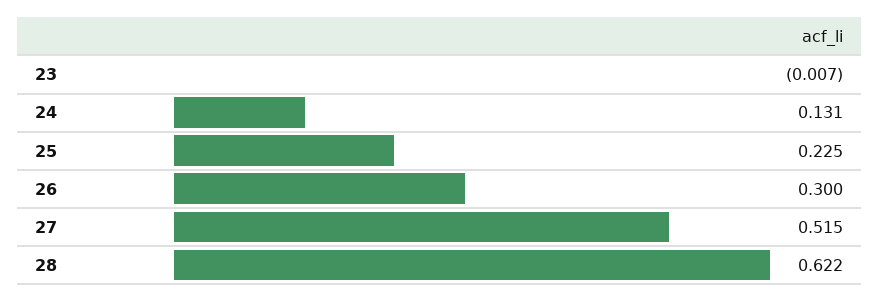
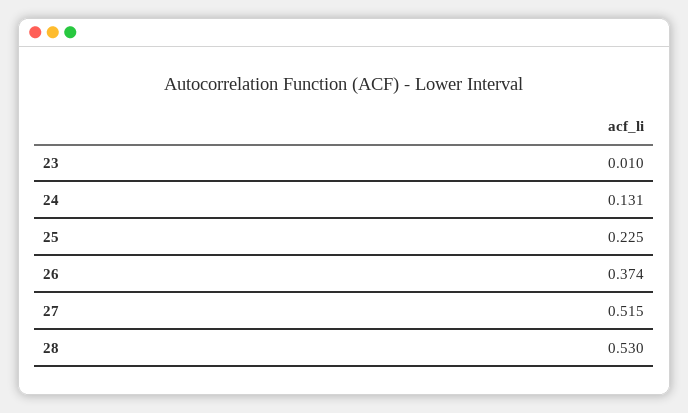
23: -0.007 -> 0.01
26: 0.3 -> 0.374
28: 0.622 -> 0.53

